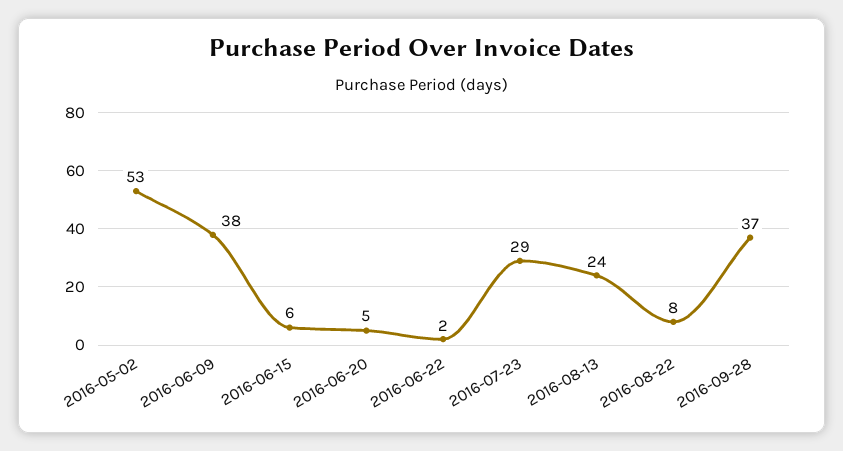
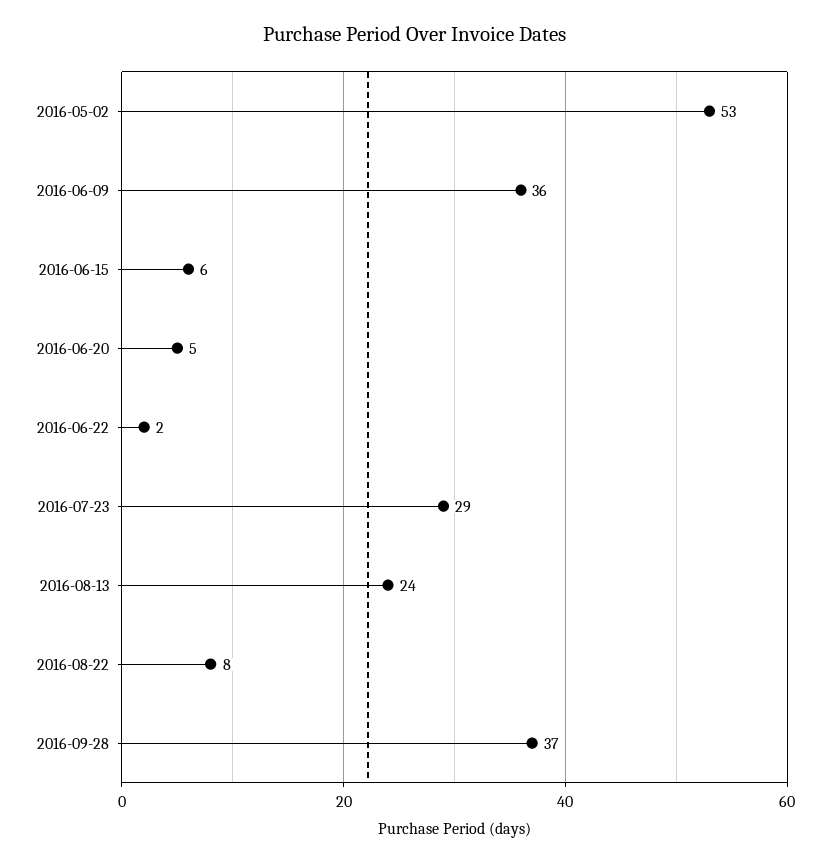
2016-06-09: 38 -> 36

